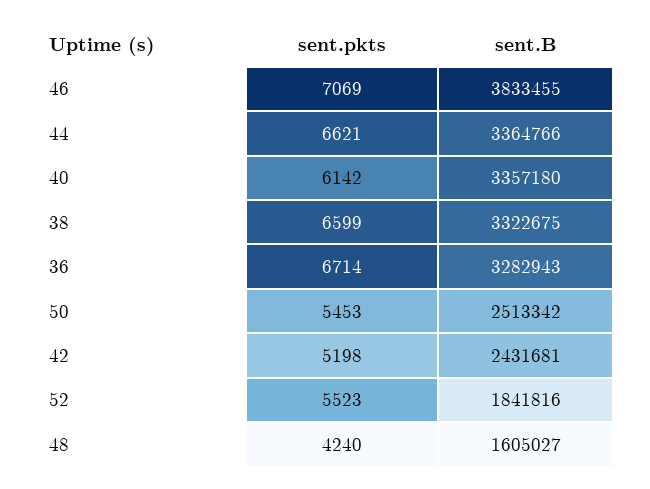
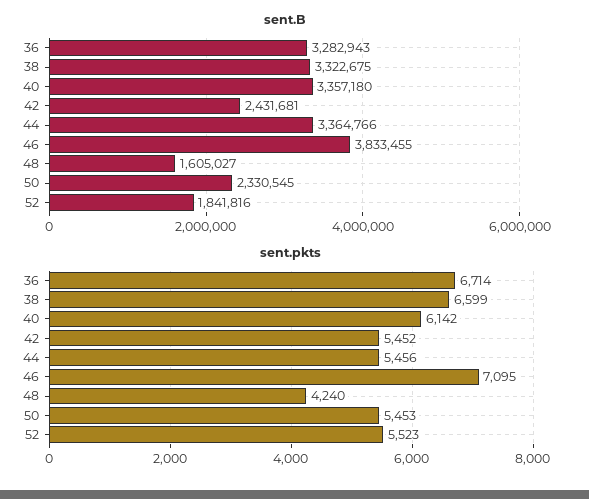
sent.pkts, 46: 7069 -> 7095
sent.pkts, 44: 6621 -> 5456
sent.B, 50: 2513342 -> 2330545
sent.pkts, 42: 5198 -> 5452

